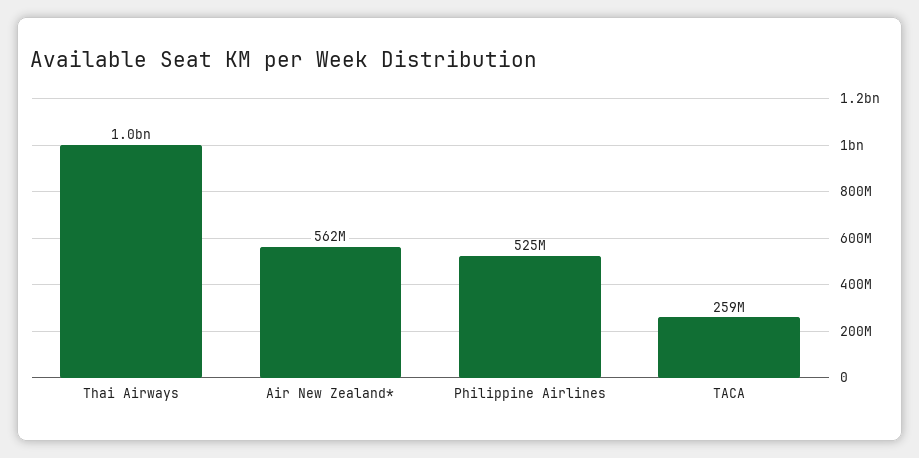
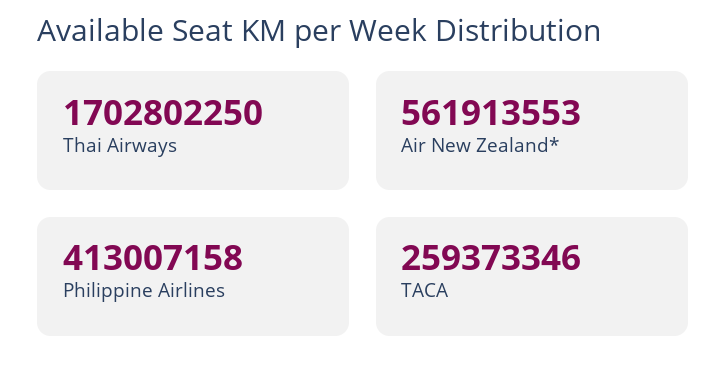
Thai Airways: 1000000000 -> 1702802250
Philippine Airlines: 525000000 -> 413007158

